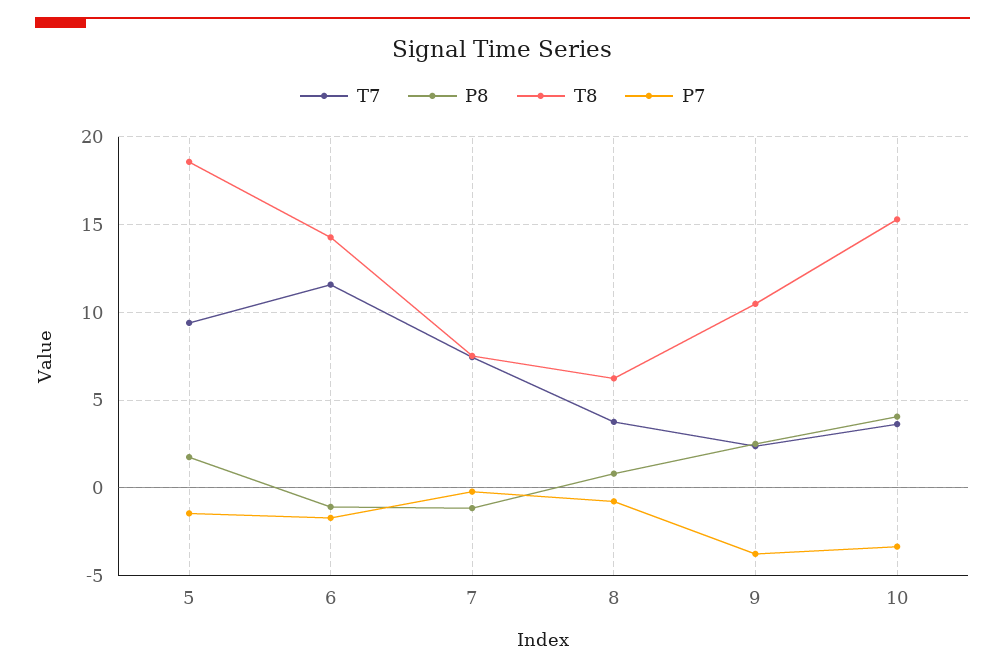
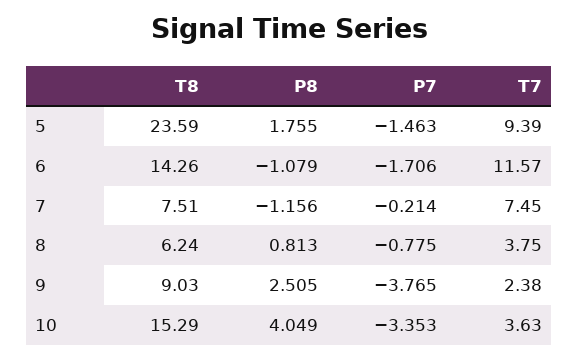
T8, 5: 18.5 -> 23.59
T8, 9: 10.5 -> 9.03

